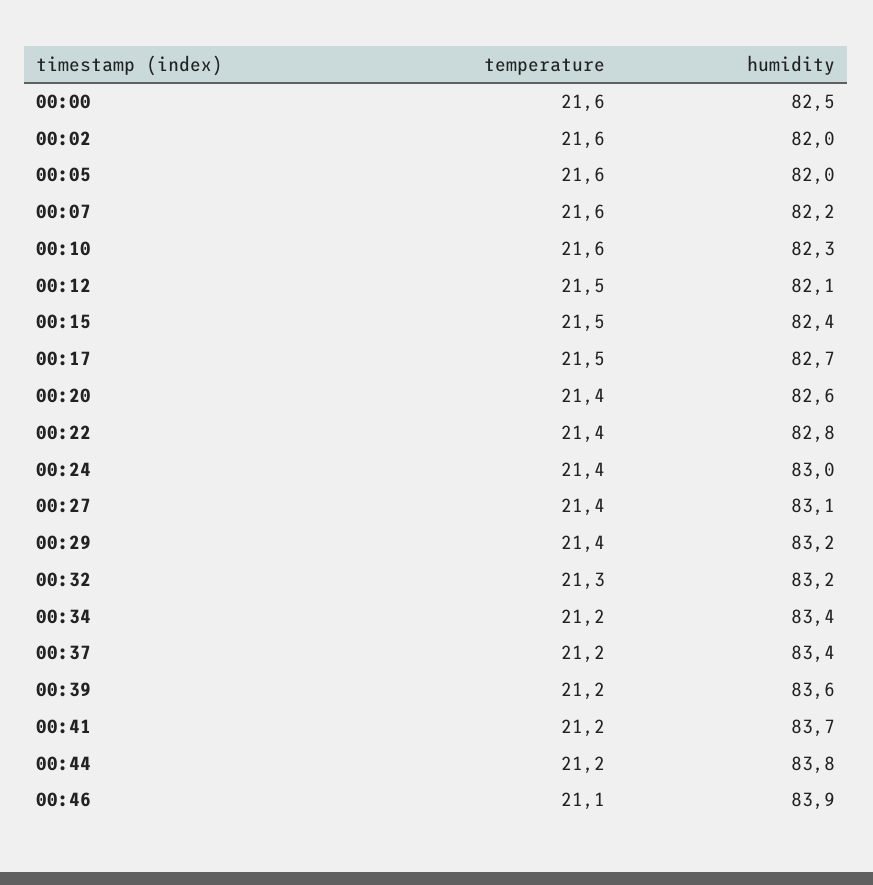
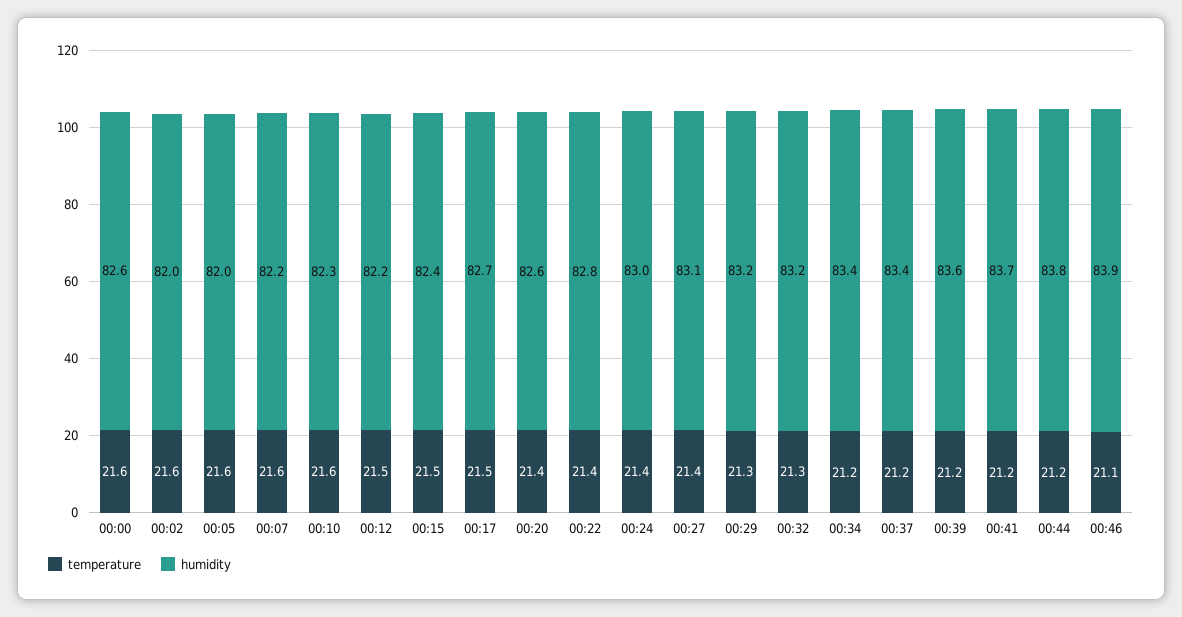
humidity, 00:00: 82.5 -> 82.6
humidity, 00:12: 82.1 -> 82.2
temperature, 00:29: 21.4 -> 21.3

